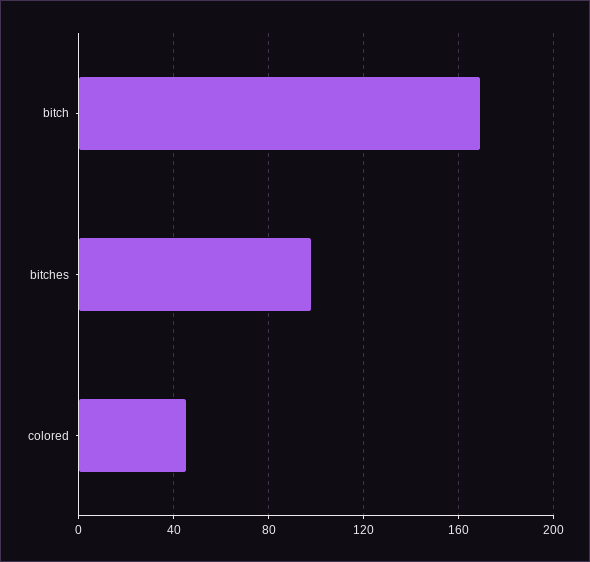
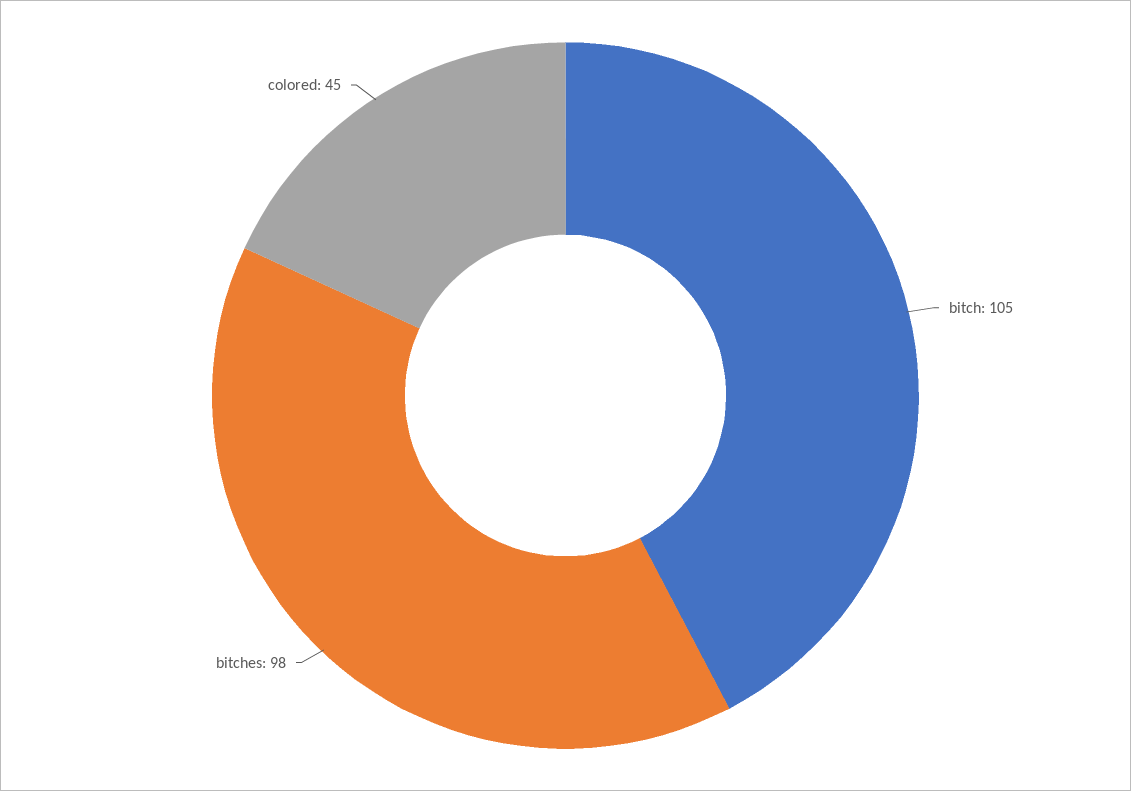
bitch: 170 -> 105

